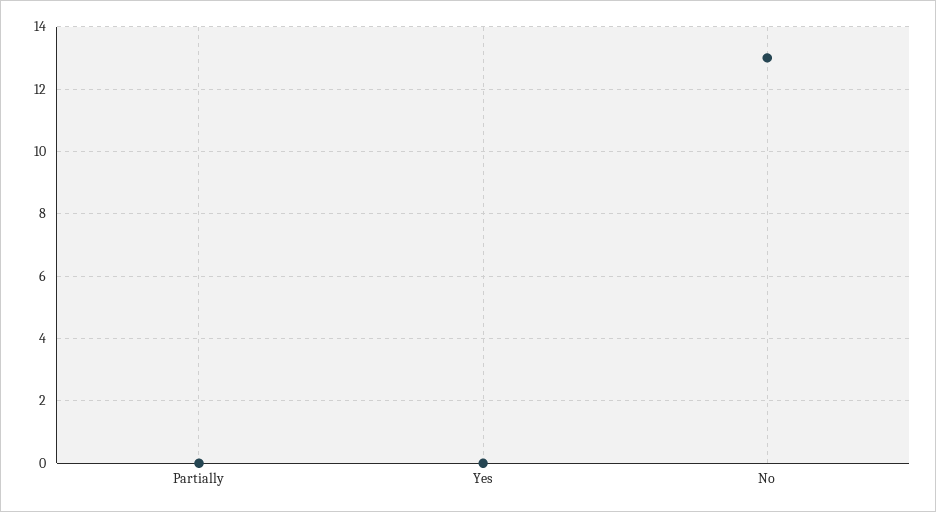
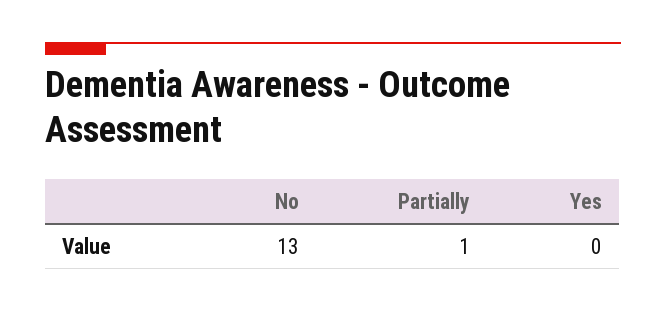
Partially: 0 -> 1

